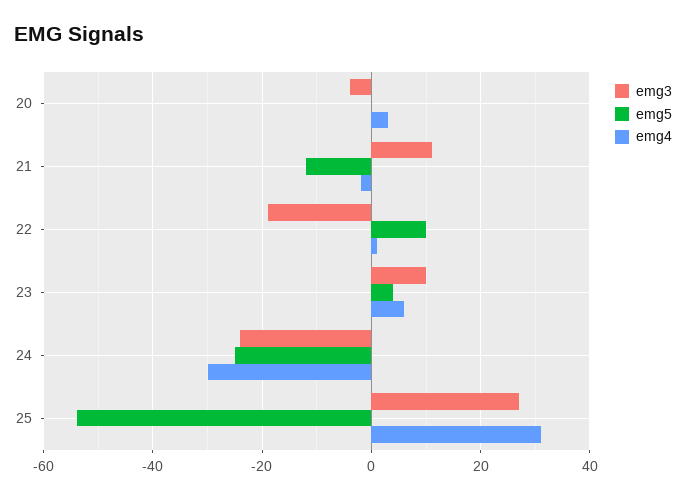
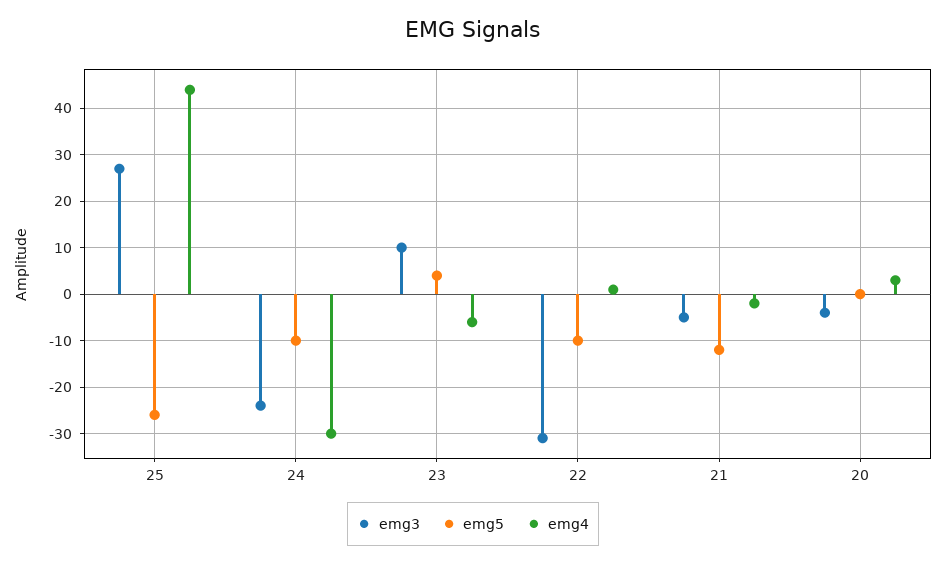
emg3, 21: 10 -> -5
emg3, 22: -20 -> -30
emg5, 22: 10 -> -10
emg4, 23: 5 -> -5
emg5, 24: -25 -> -10
emg5, 25: -55 -> -25
emg4, 25: 30 -> 45

